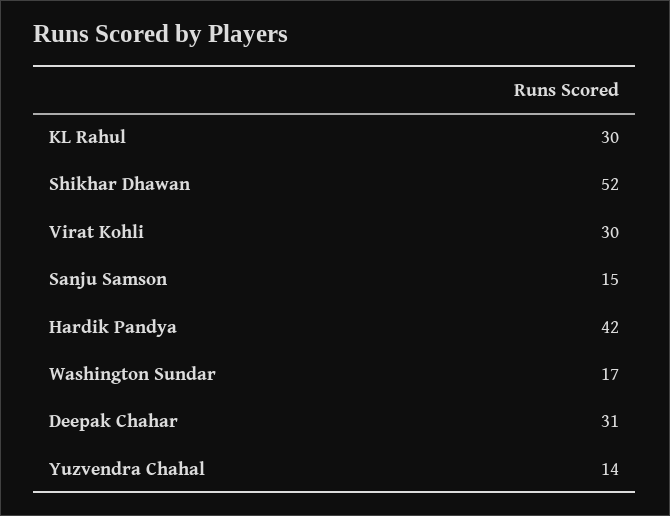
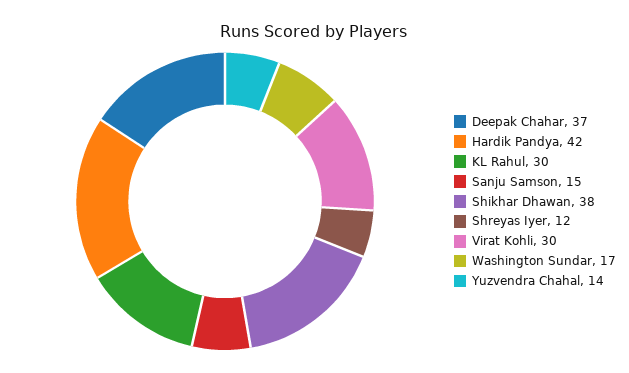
Shikhar Dhawan: 52 -> 38
Deepak Chahar: 31 -> 37
Shreyas Iyer: none -> 12

